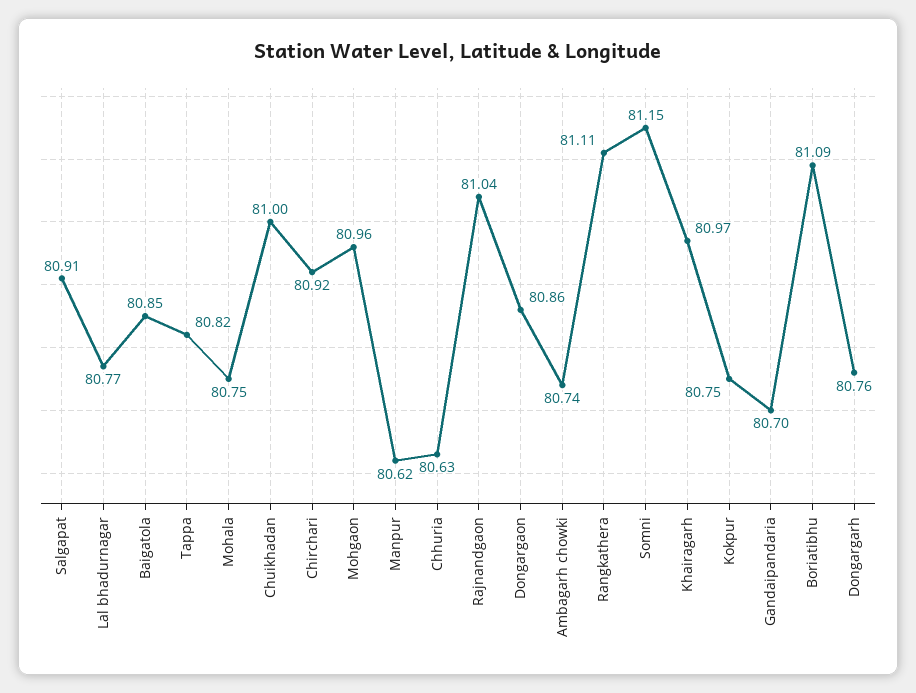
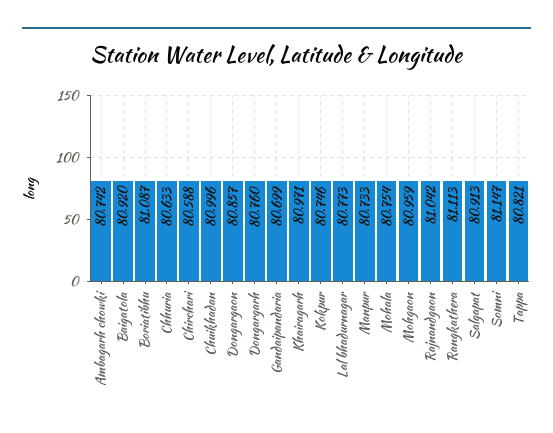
Baigatola: 80.85 -> 80.92
Chirchari: 80.92 -> 80.588
Manpur: 80.62 -> 80.733

